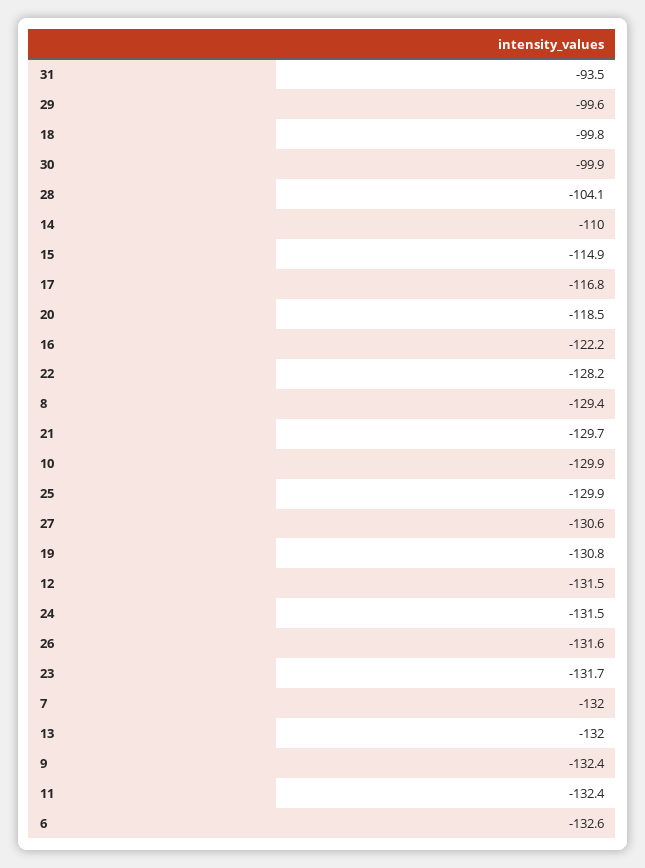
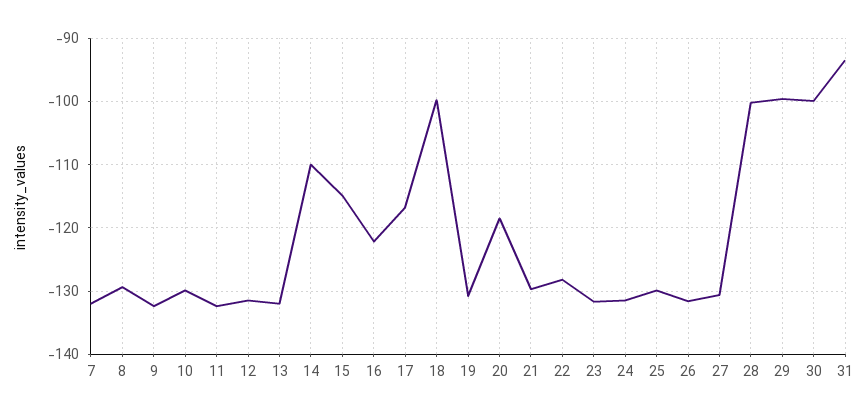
28: -104.1 -> -100
6: -132.6 -> none

